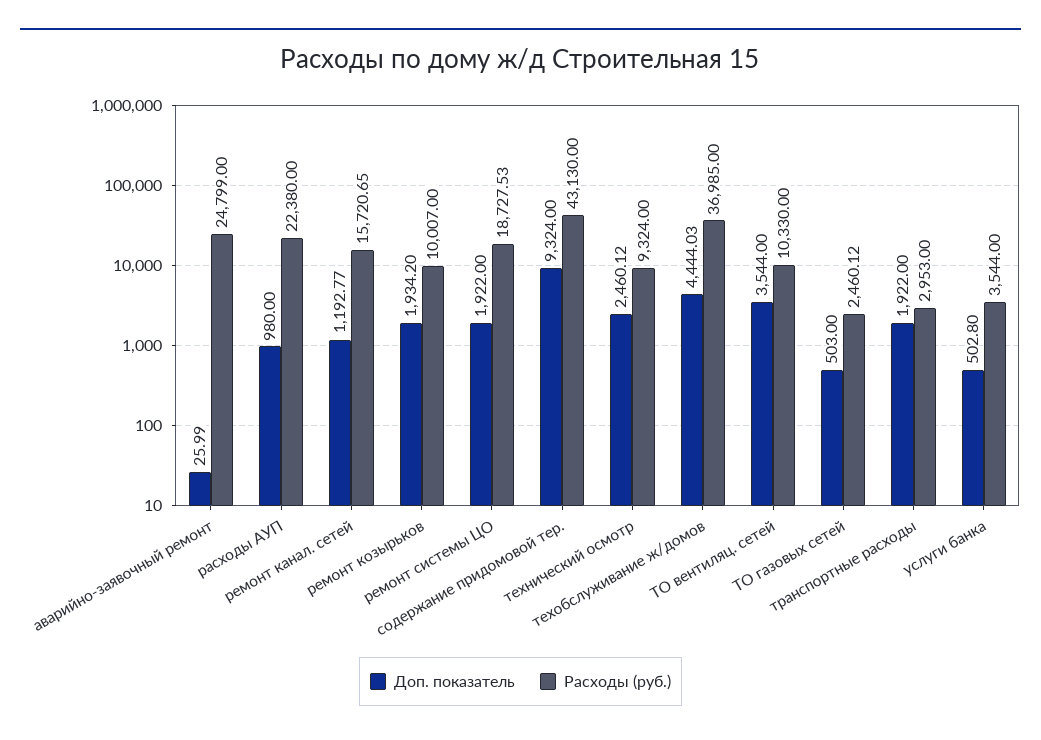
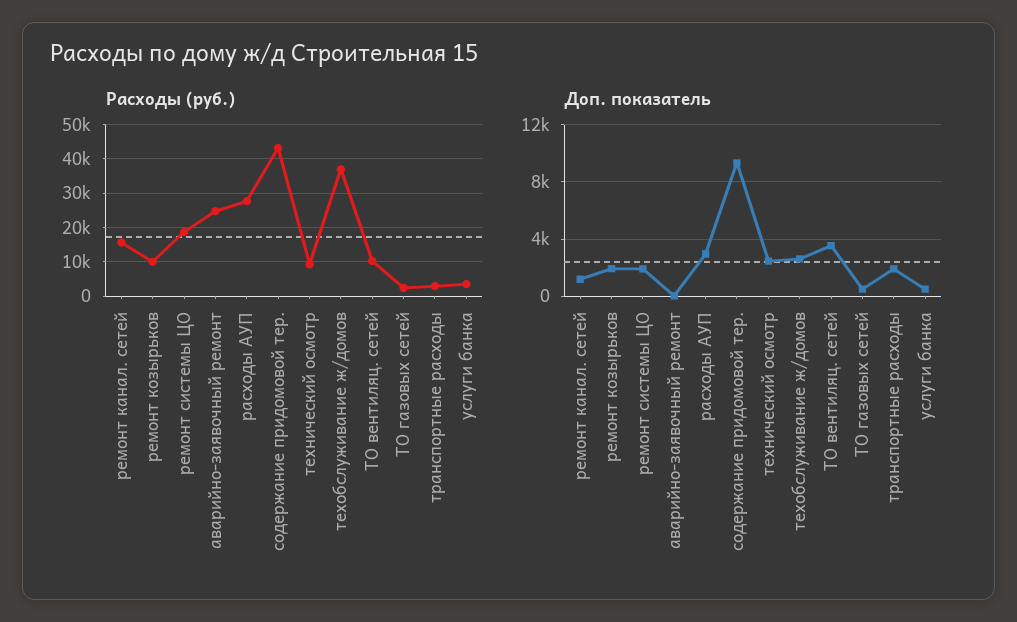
Доп. показатель, расходы АУП: 980 -> 3000
Расходы (руб.), расходы АУП: 22380 -> 28000
Доп. показатель, техобслуживание ж/домов: 4444.03 -> 2500

